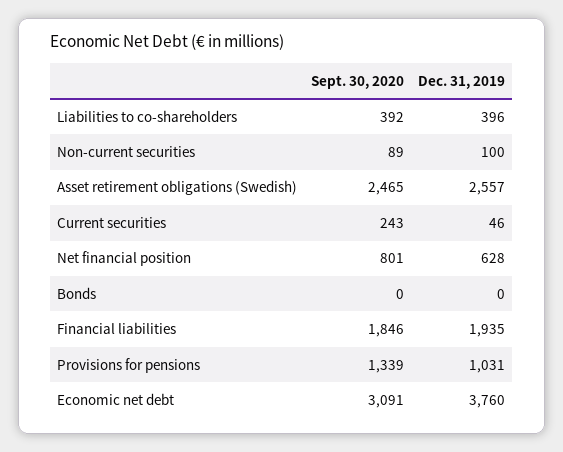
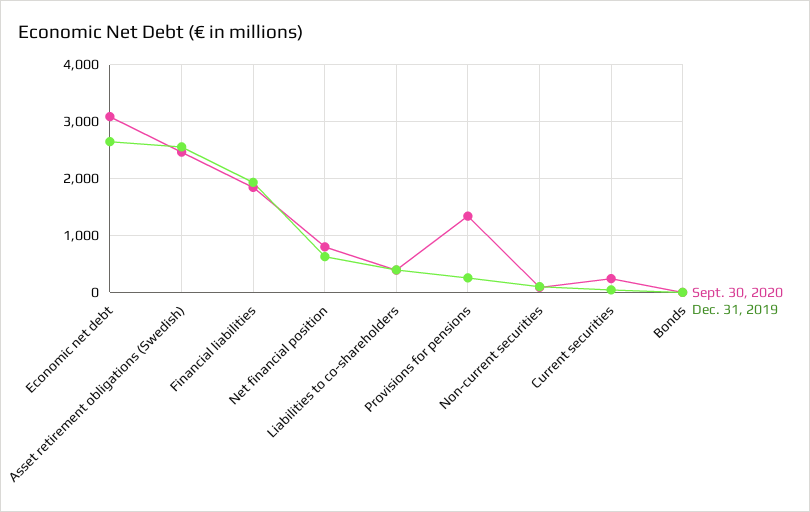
Dec. 31, 2019, Provisions for pensions: 1031 -> 200
Dec. 31, 2019, Economic net debt: 3760 -> 2600

